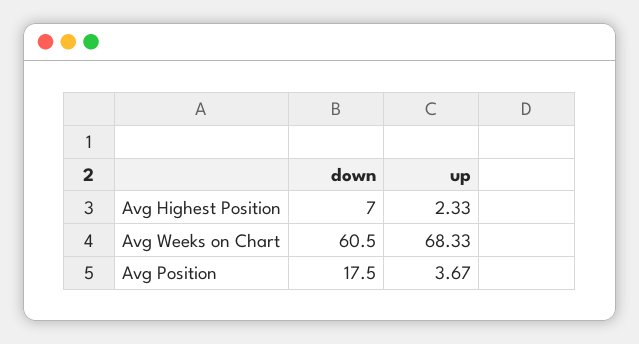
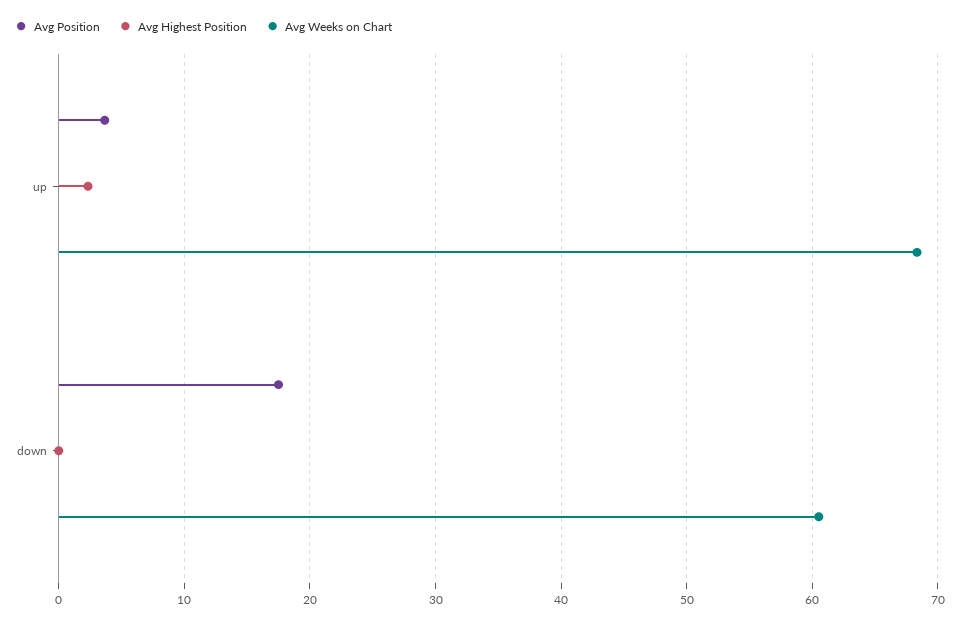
Avg Highest Position, down: 7 -> 0

